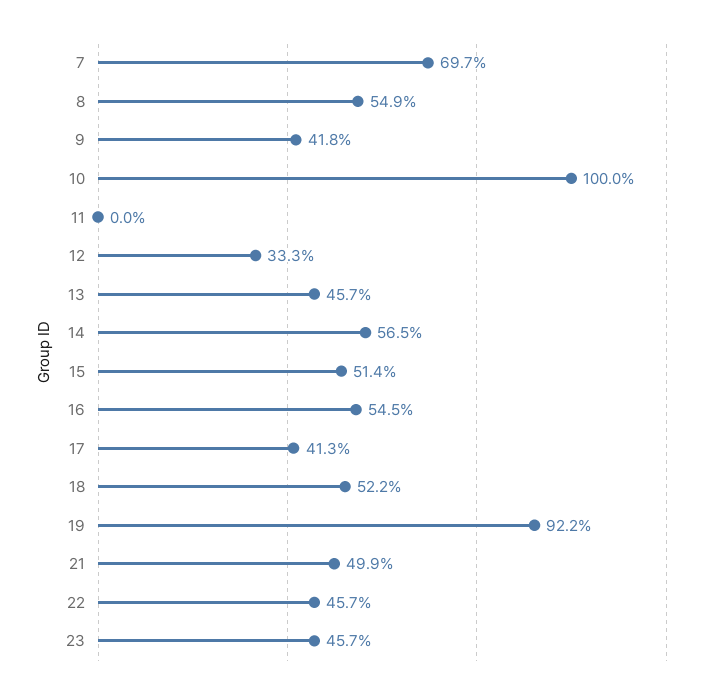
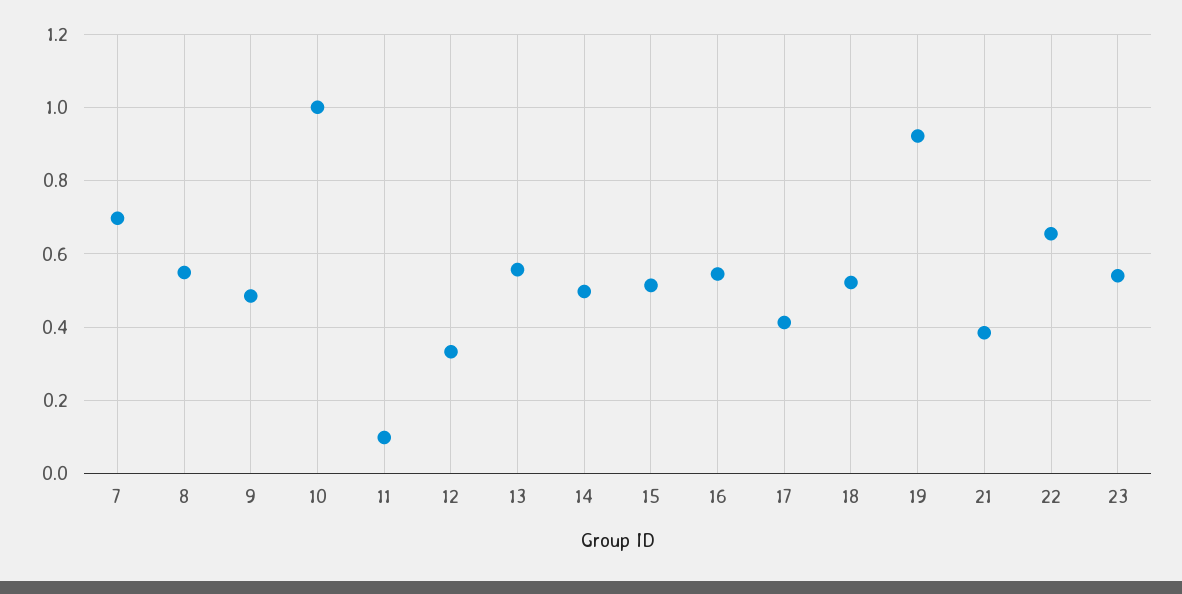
9: 0.418 -> 0.48
11: 0 -> 0.1
13: 0.457 -> 0.56
14: 0.565 -> 0.5
21: 0.499 -> 0.38
22: 0.457 -> 0.66
23: 0.457 -> 0.54

